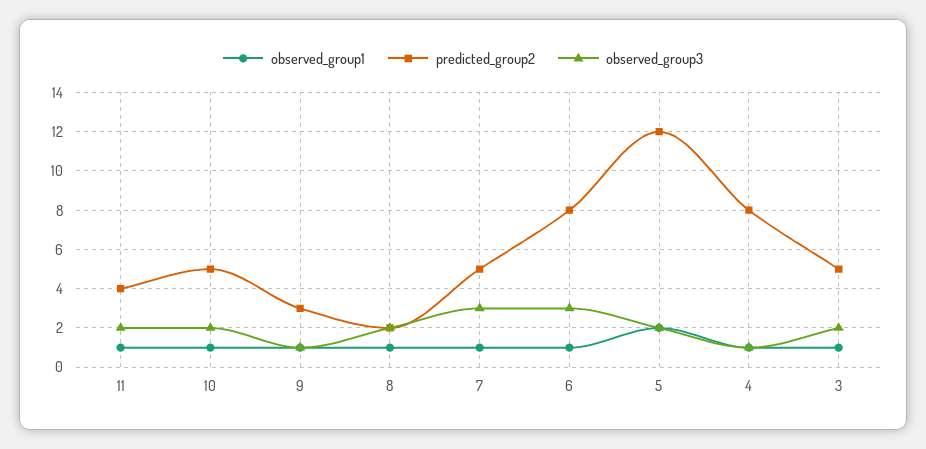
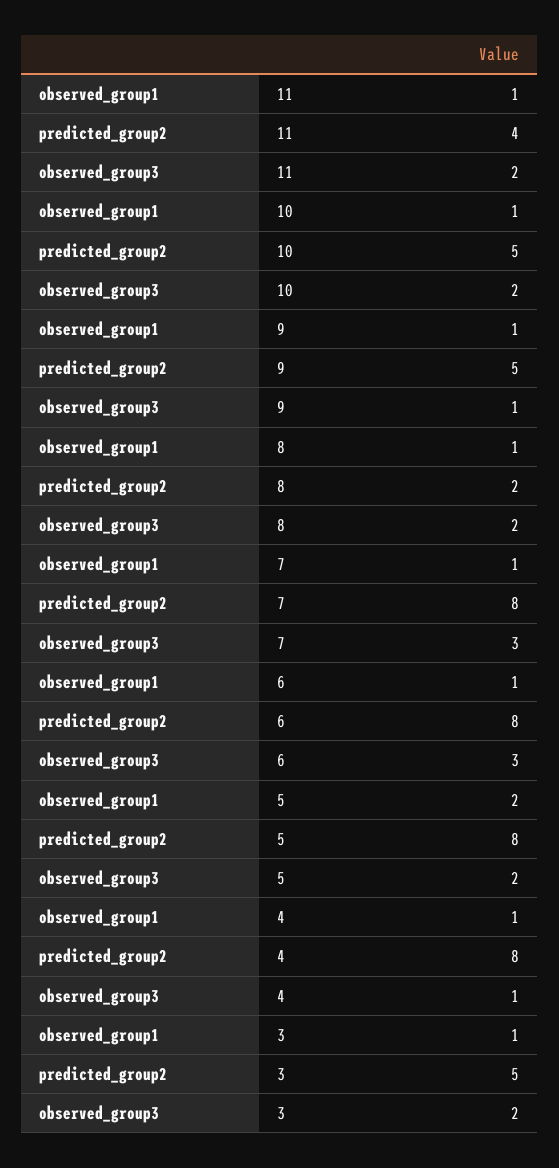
predicted_group2, 9: 3 -> 5
predicted_group2, 7: 5 -> 8
predicted_group2, 5: 12 -> 8

